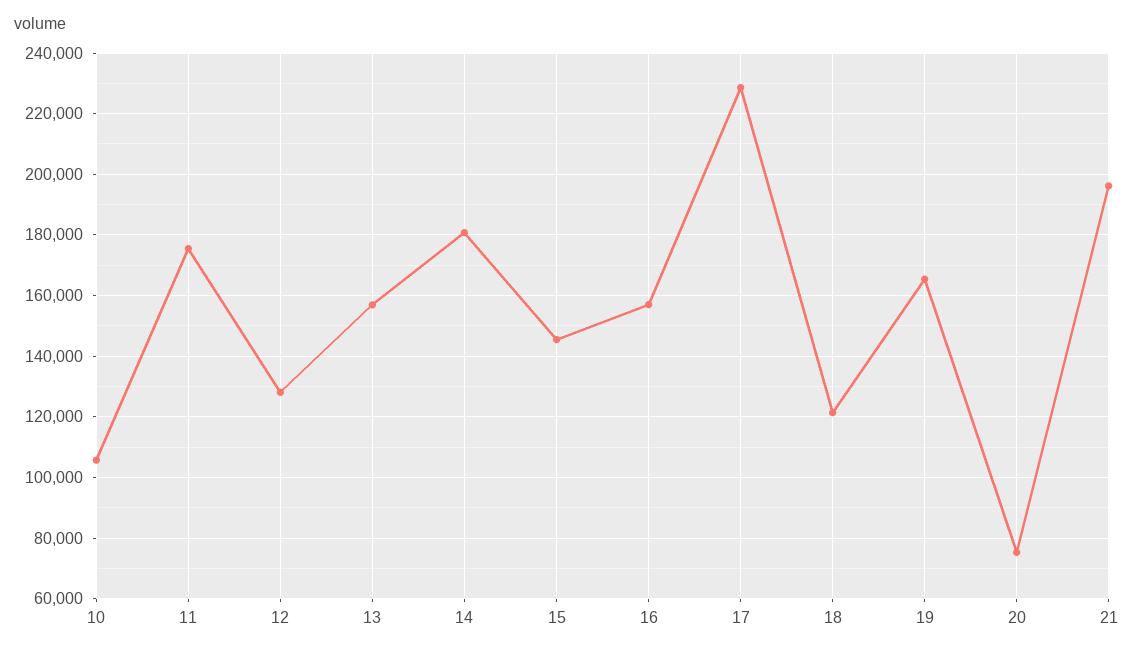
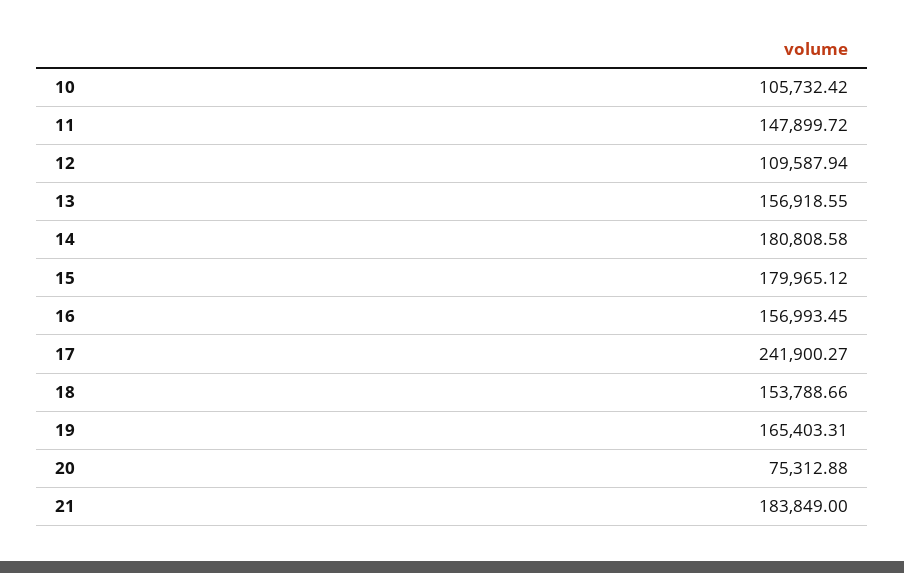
11: 176000 -> 147899.72
12: 128000 -> 109587.94
15: 146000 -> 179965.12
17: 228000 -> 241900.27
18: 122000 -> 153788.66
21: 196000 -> 183849

